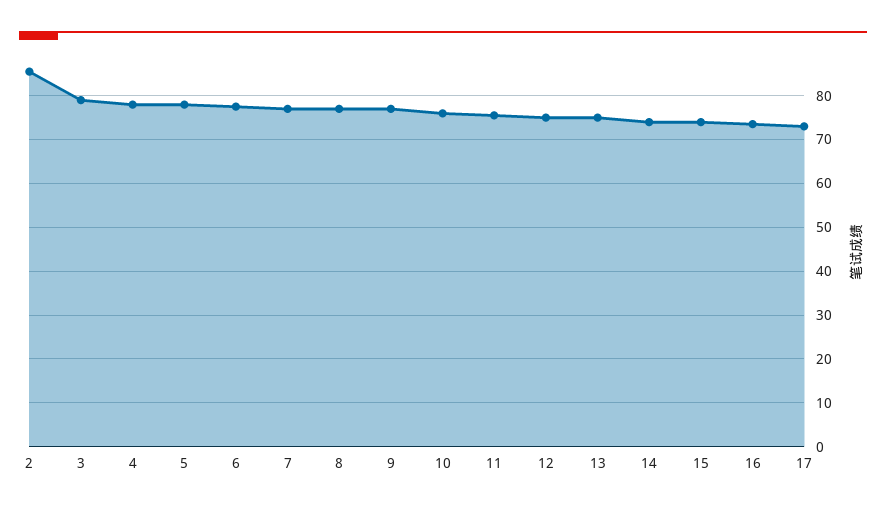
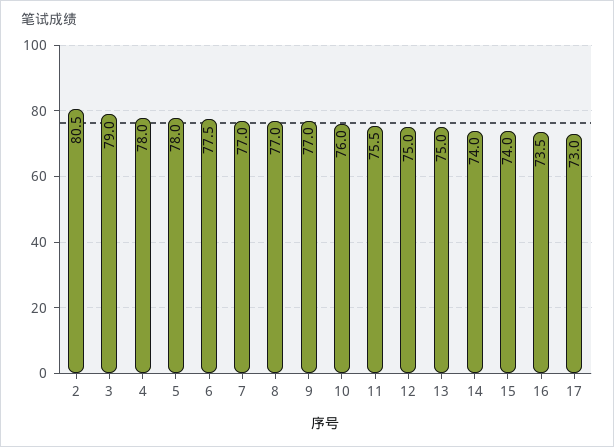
2: 86 -> 80.5

